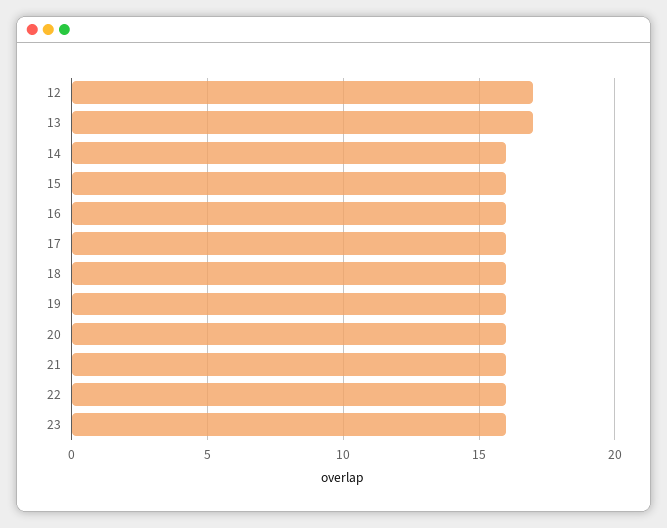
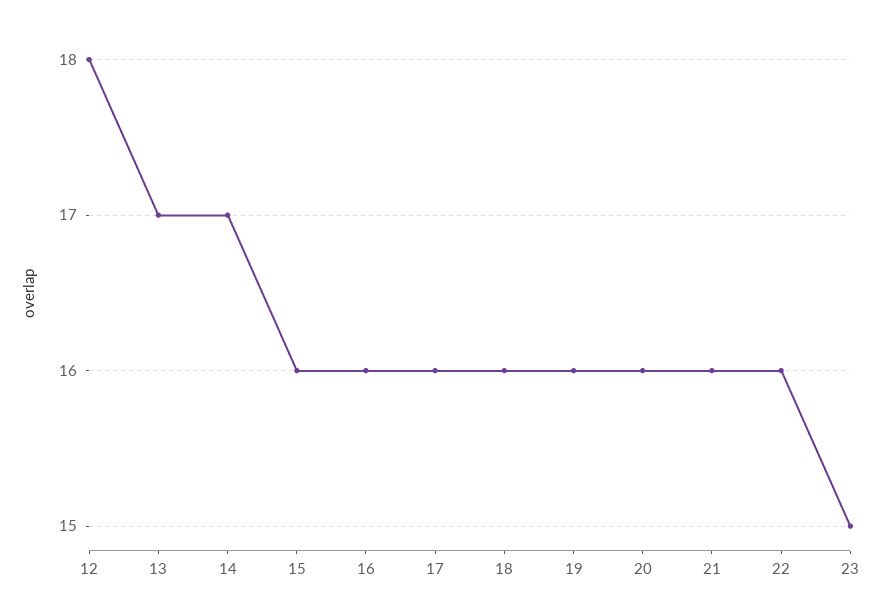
12: 17 -> 18
14: 16 -> 17
23: 16 -> 15

